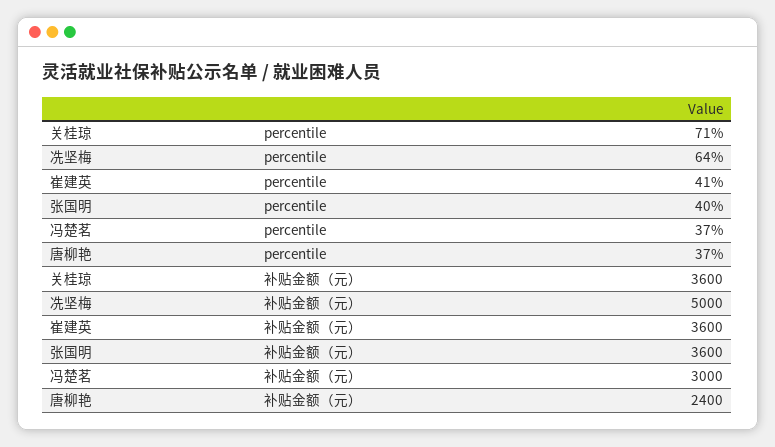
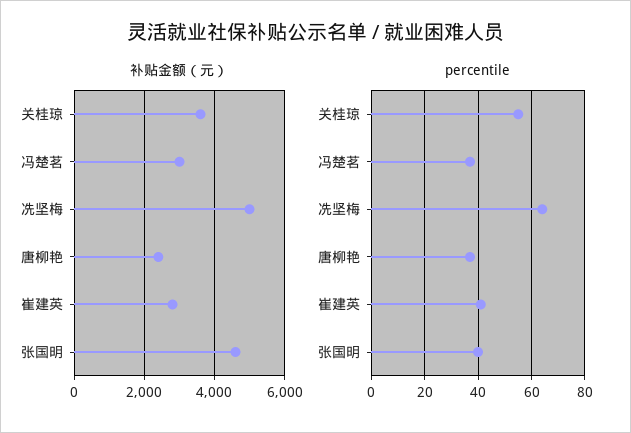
percentile, 关桂琼: 71 -> 55
补贴金额（元）, 崔建英: 3600 -> 2800
补贴金额（元）, 张国明: 3600 -> 4600

